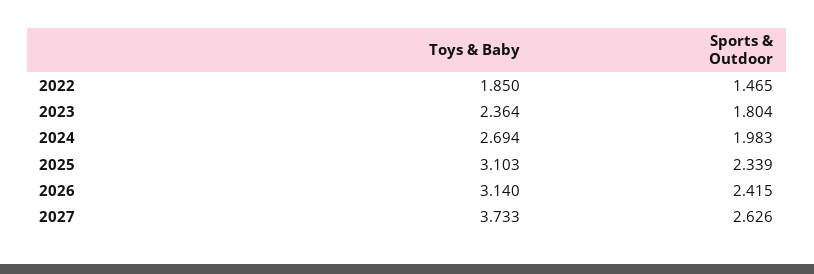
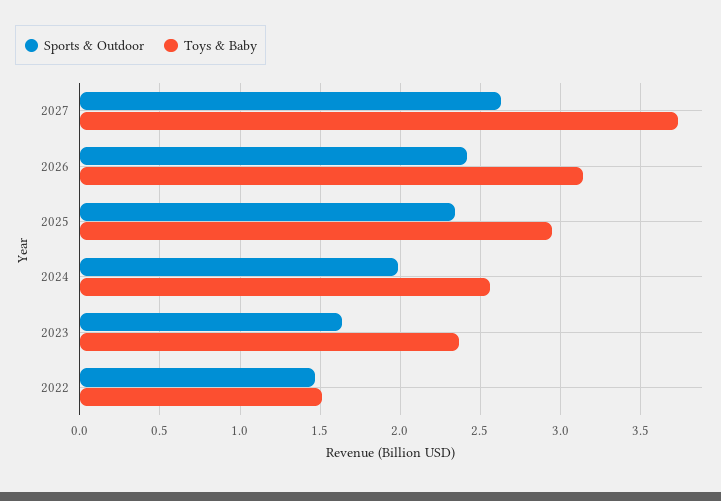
Toys & Baby, 2022: 1.85 -> 1.5
Sports & Outdoor, 2023: 1.804 -> 1.65
Toys & Baby, 2024: 2.694 -> 2.55
Toys & Baby, 2025: 3.103 -> 2.95

